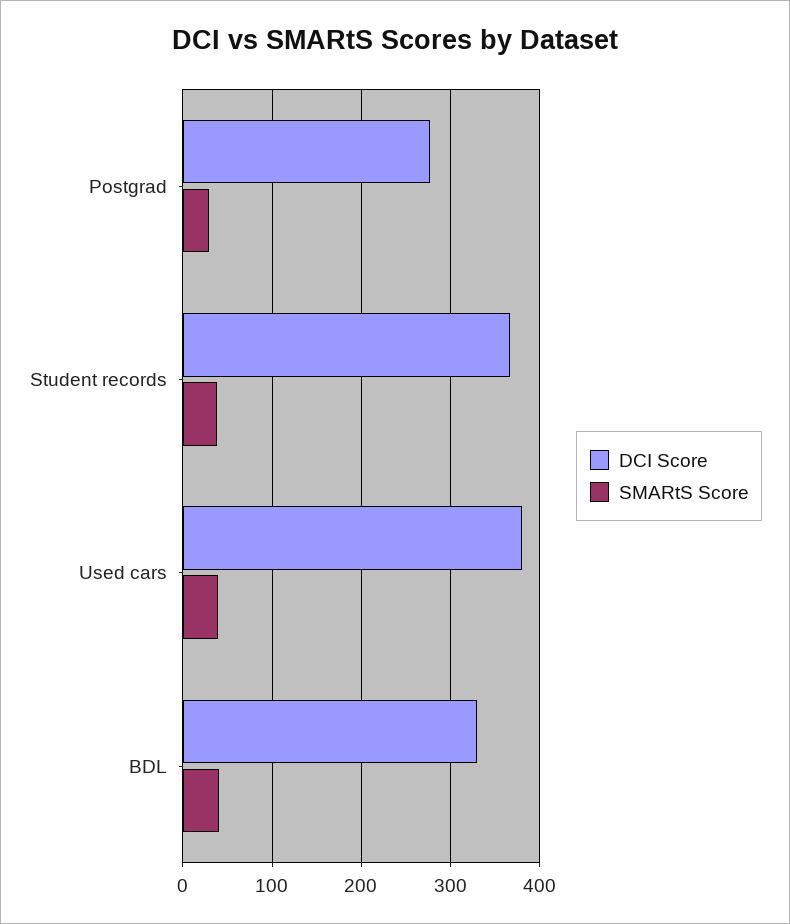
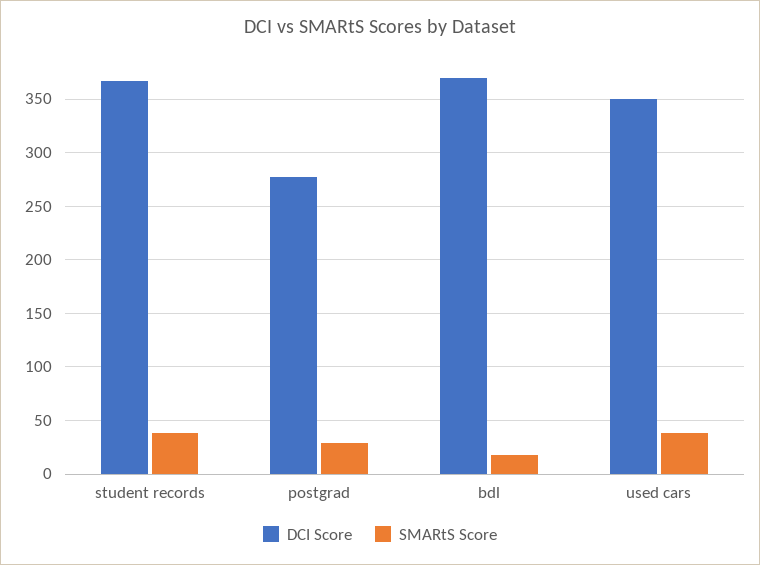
DCI Score, Used cars: 380 -> 350
DCI Score, BDL: 330 -> 370
SMARtS Score, BDL: 40 -> 20

